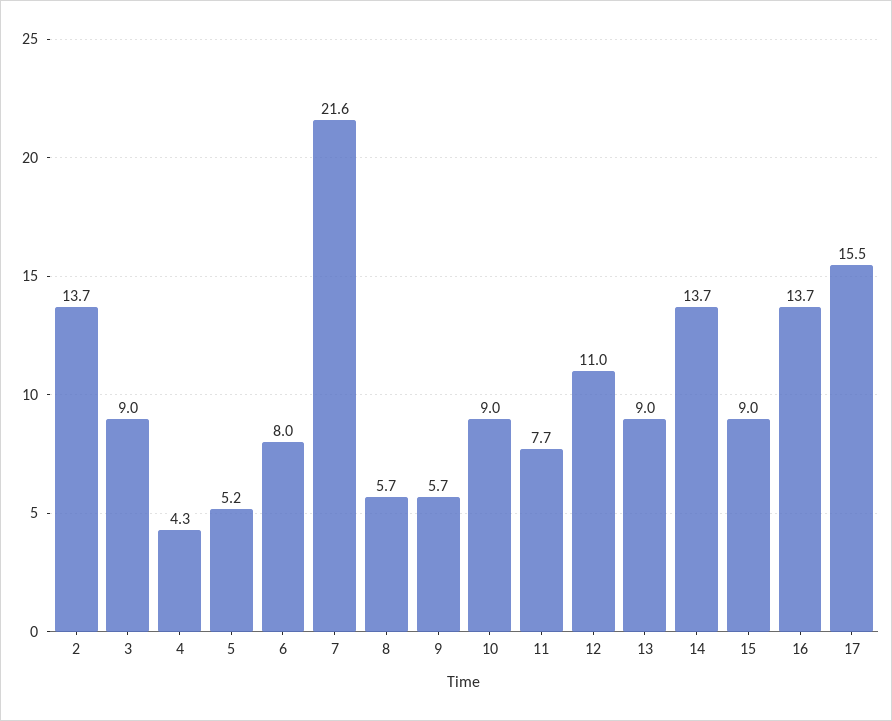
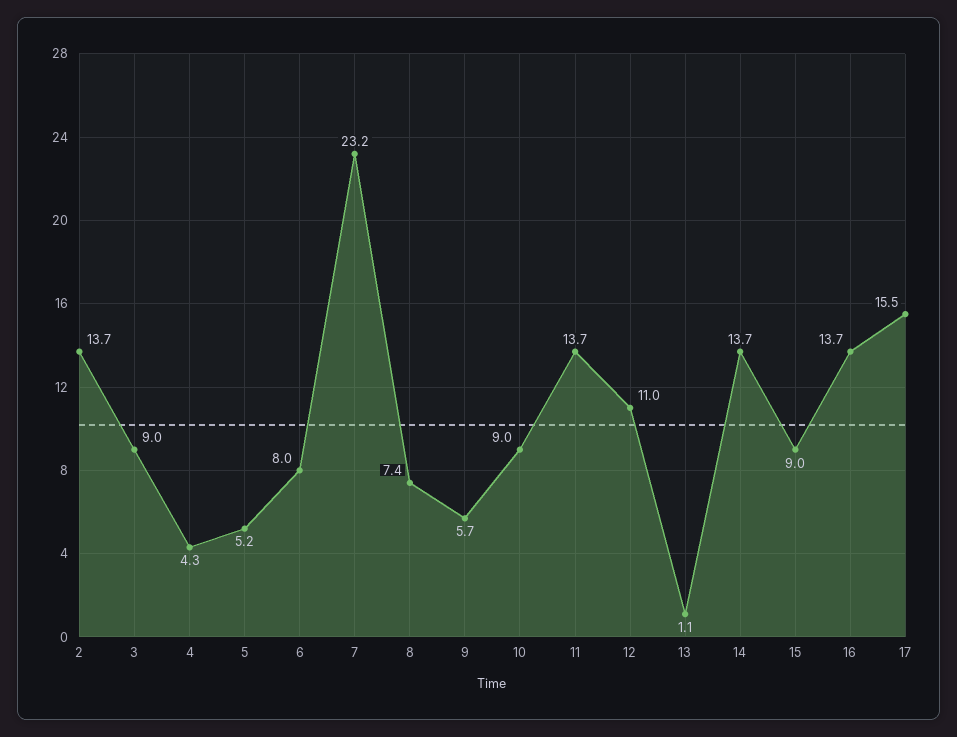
7: 21.6 -> 23.2
8: 5.7 -> 7.4
11: 7.7 -> 13.7
13: 9 -> 1.1

